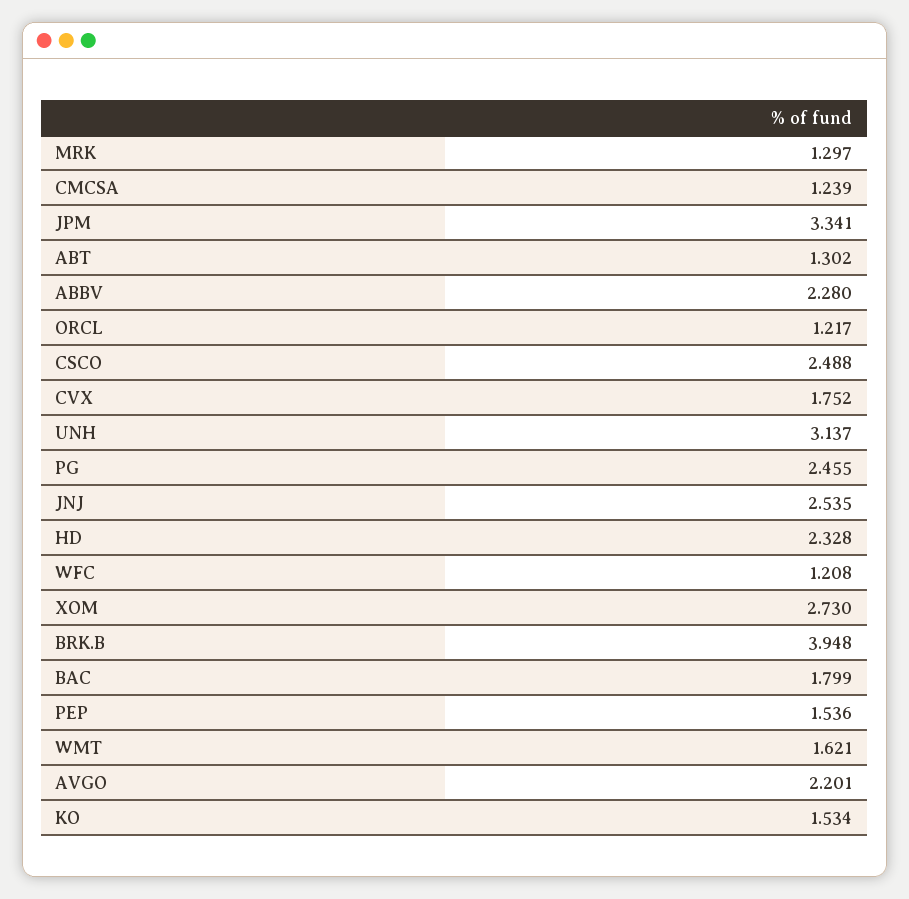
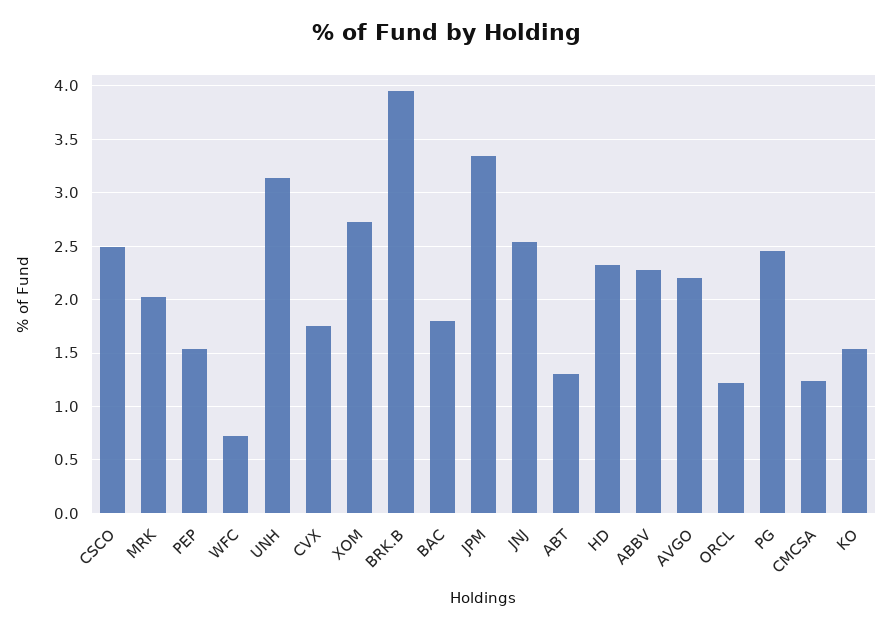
MRK: 1.297 -> 2
WFC: 1.208 -> 0.7
WMT: 1.621 -> none

